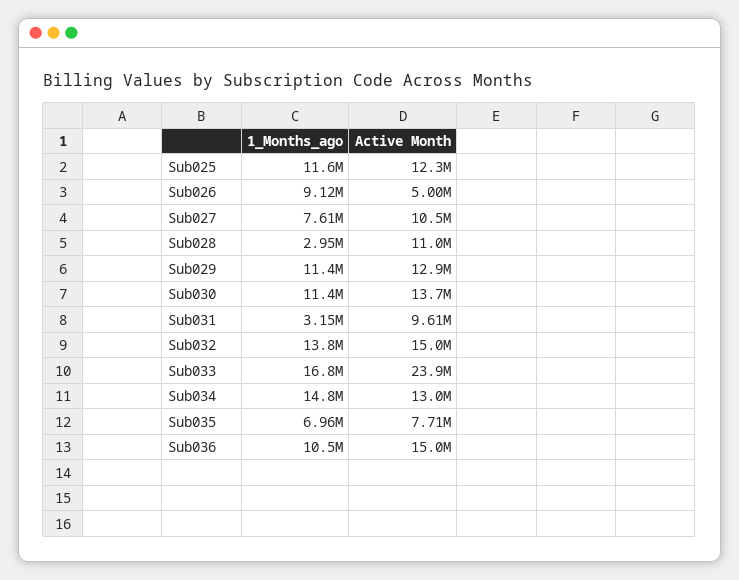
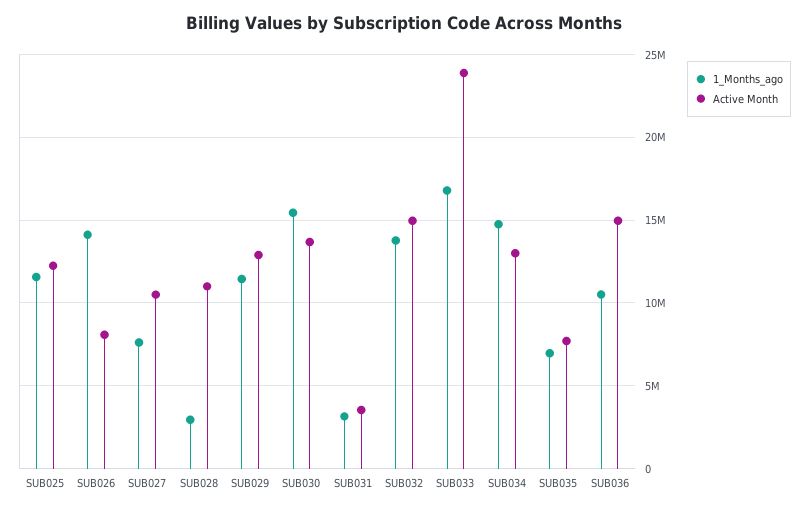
1_Months_ago, Sub026: 9120000 -> 14000000
Active Month, Sub026: 5000000 -> 8000000
1_Months_ago, Sub030: 11400000 -> 15500000
Active Month, Sub031: 9610000 -> 3500000

